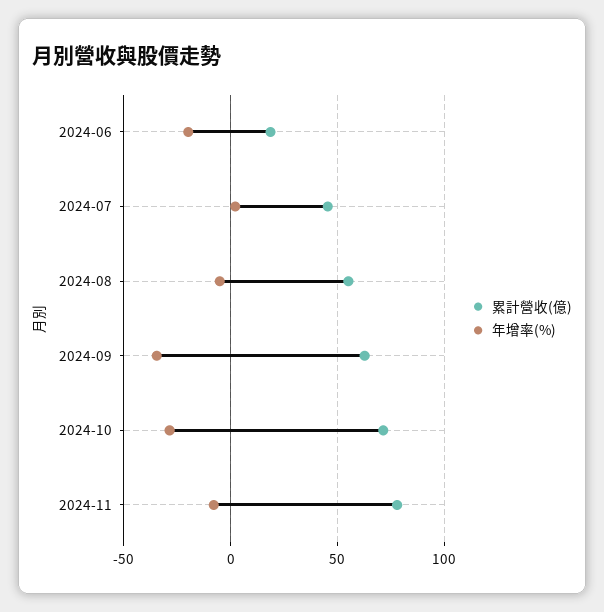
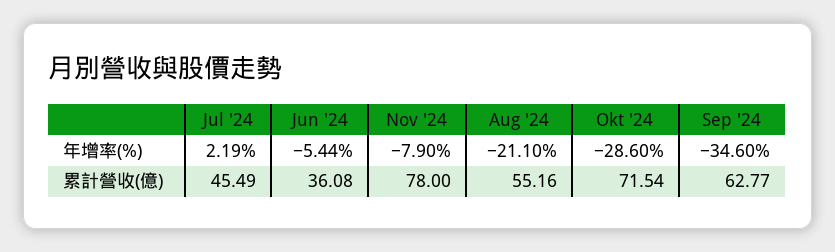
累計營收(億), 2024-06: 20 -> 36.08
年增率(%), 2024-06: -20 -> -5.44
年增率(%), 2024-08: -5 -> -21.1

